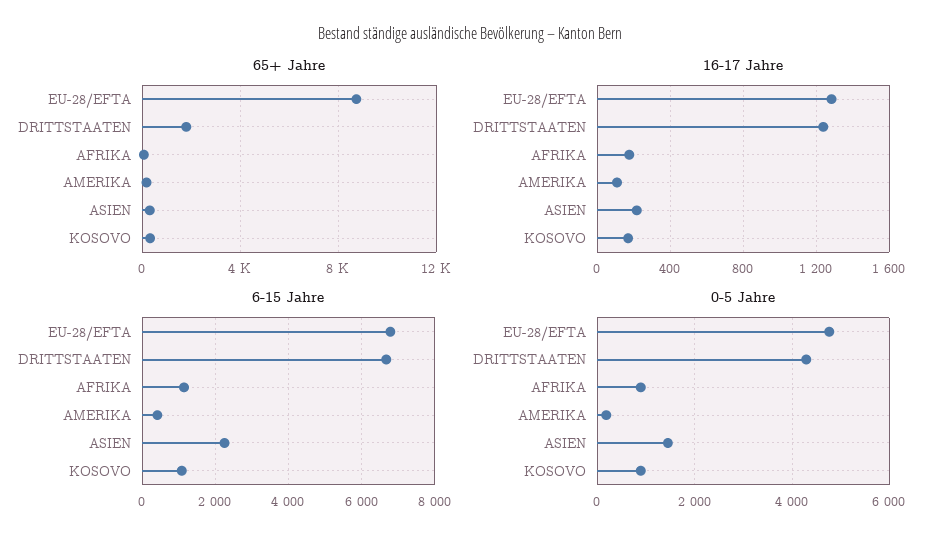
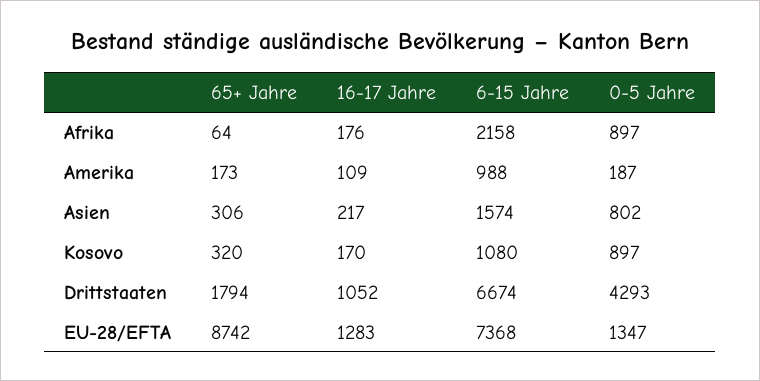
16-17 Jahre, DRITTSTAATEN: 1250 -> 1052
6-15 Jahre, EU-28/EFTA: 6800 -> 7368
6-15 Jahre, AFRIKA: 1200 -> 2158
6-15 Jahre, AMERIKA: 400 -> 988
6-15 Jahre, ASIEN: 2200 -> 1574
0-5 Jahre, EU-28/EFTA: 4800 -> 1347
0-5 Jahre, ASIEN: 1400 -> 802

